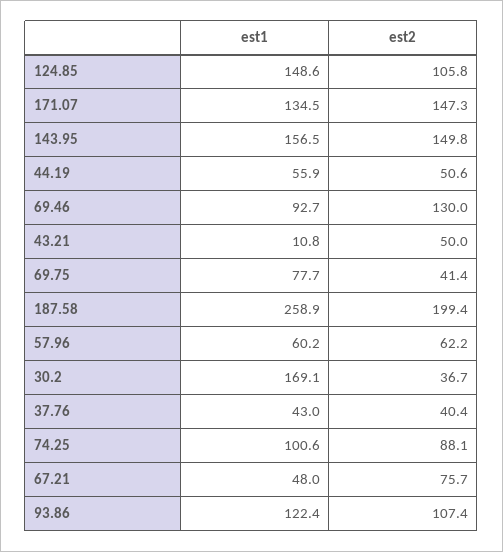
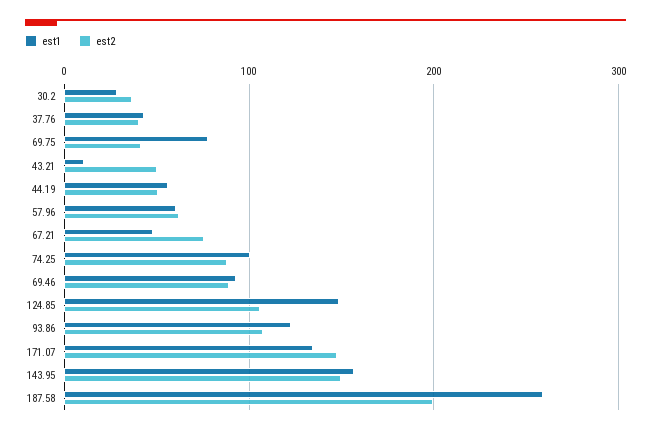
est2, 69.46: 130 -> 90
est1, 30.2: 169.1 -> 30

